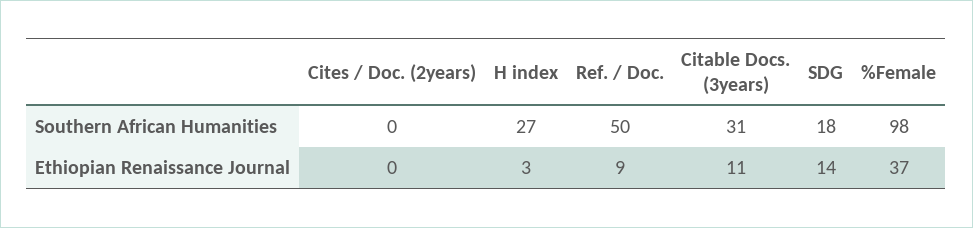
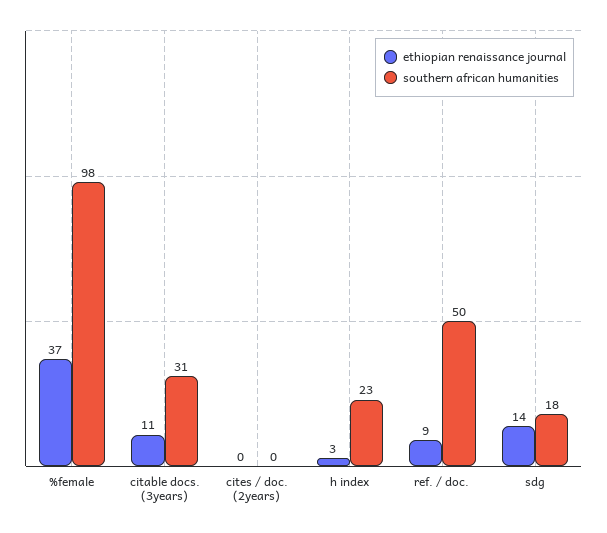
Southern African Humanities, H index: 27 -> 23

